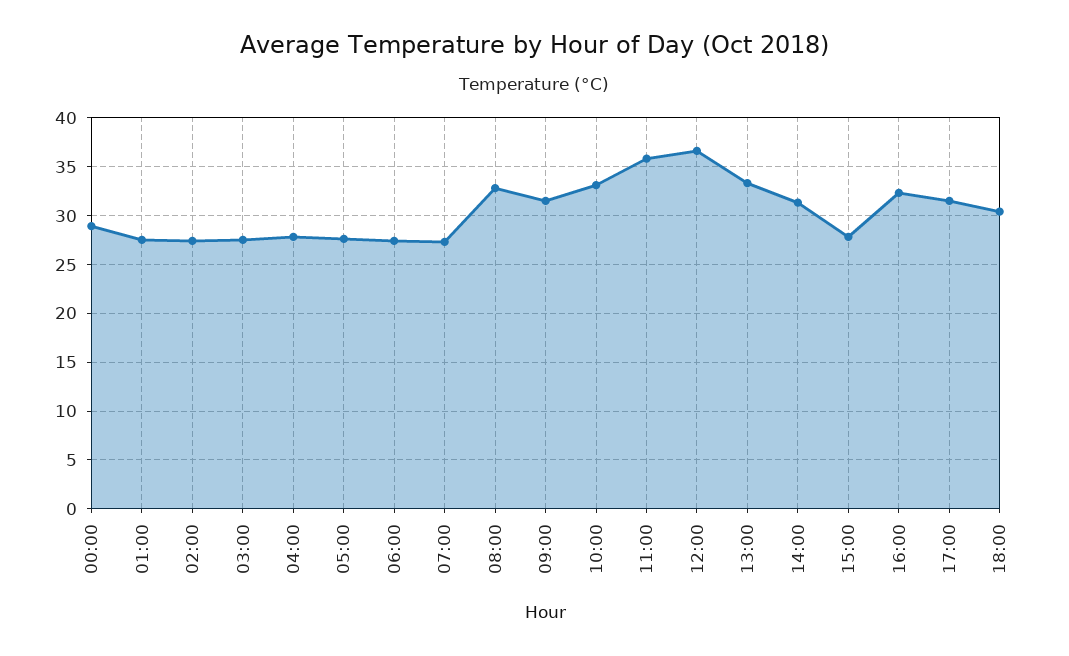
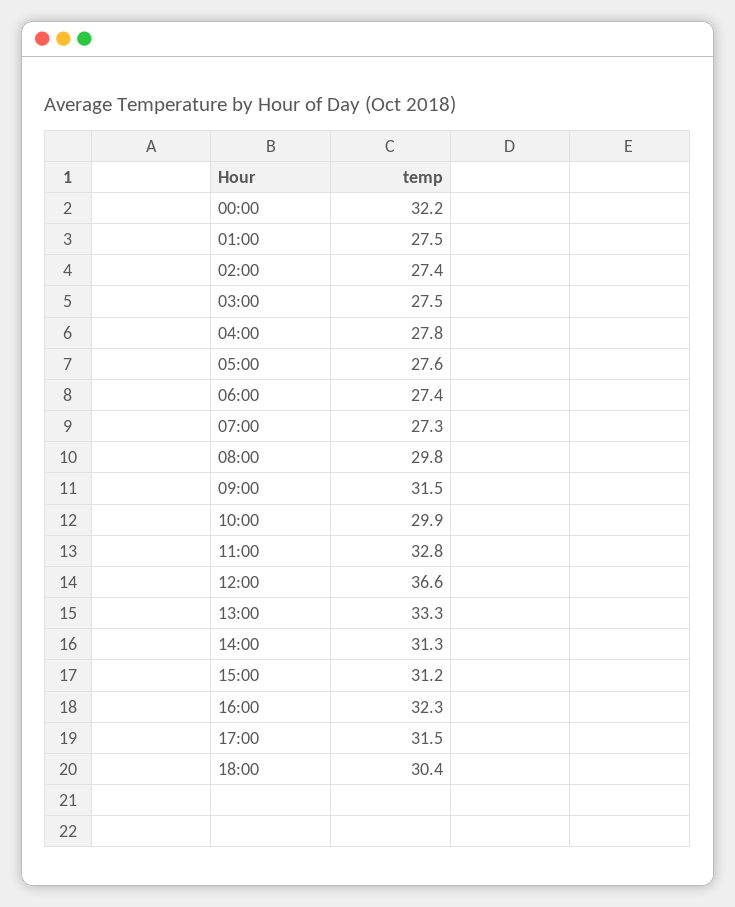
00:00: 29 -> 32.2
08:00: 33 -> 29.8
10:00: 33 -> 29.9
11:00: 36 -> 32.8
15:00: 28 -> 31.2

